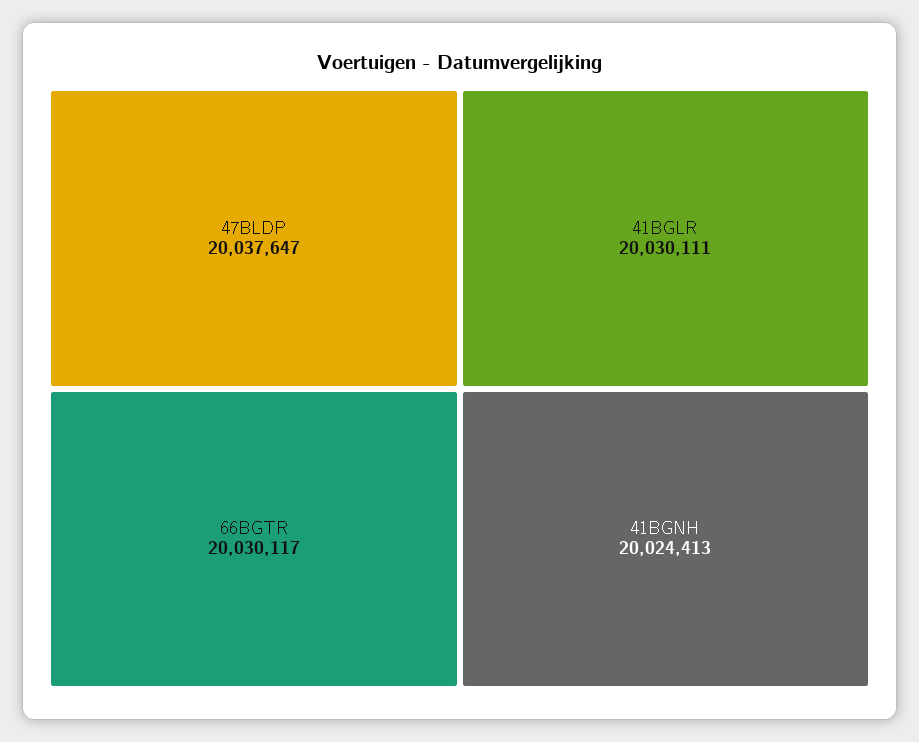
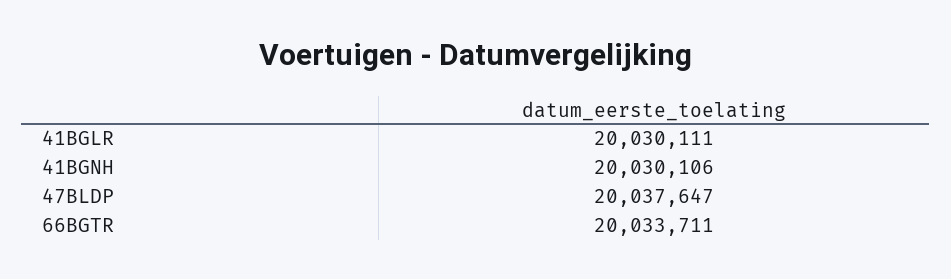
66BGTR: 20030117 -> 20033711
41BGNH: 20024413 -> 20030106

